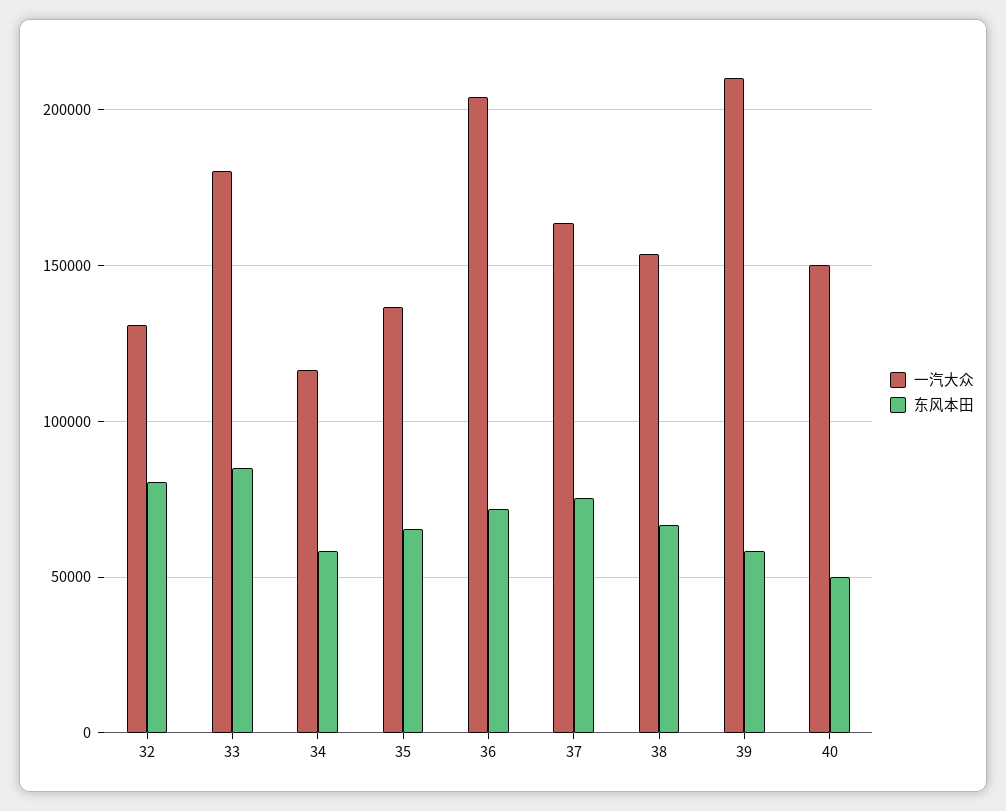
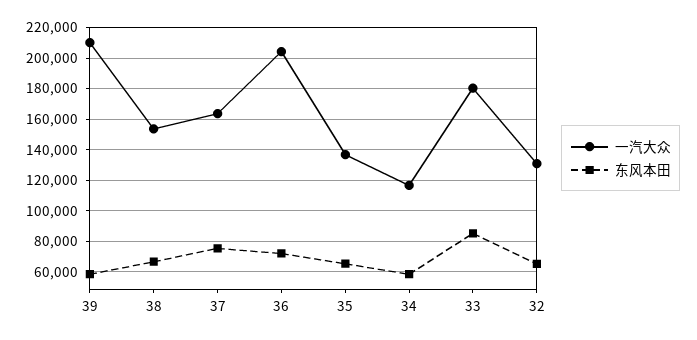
东风本田, 32: 80000 -> 65000
一汽大众, 40: 150000 -> none
东风本田, 40: 50000 -> none

